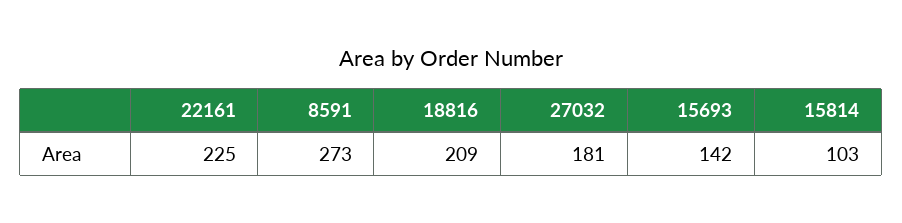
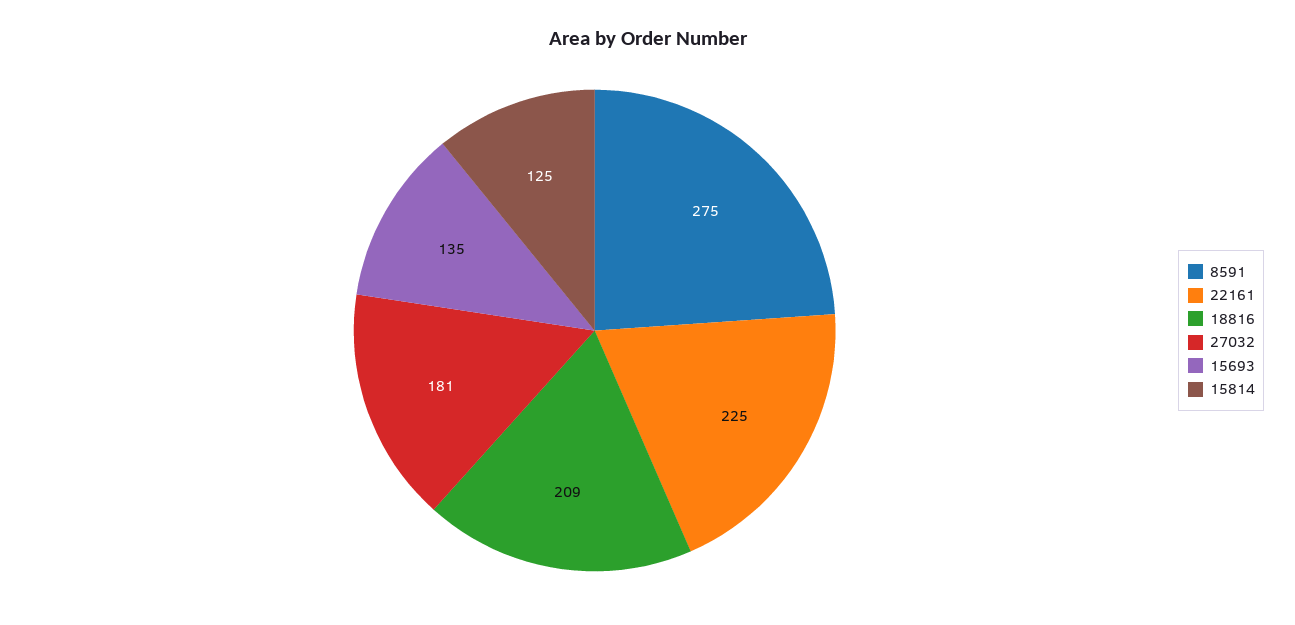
8591: 273 -> 275
15693: 142 -> 135
15814: 103 -> 125

